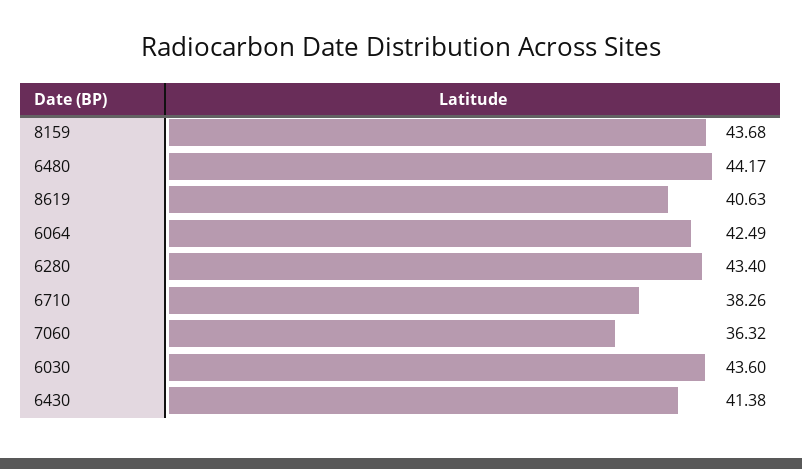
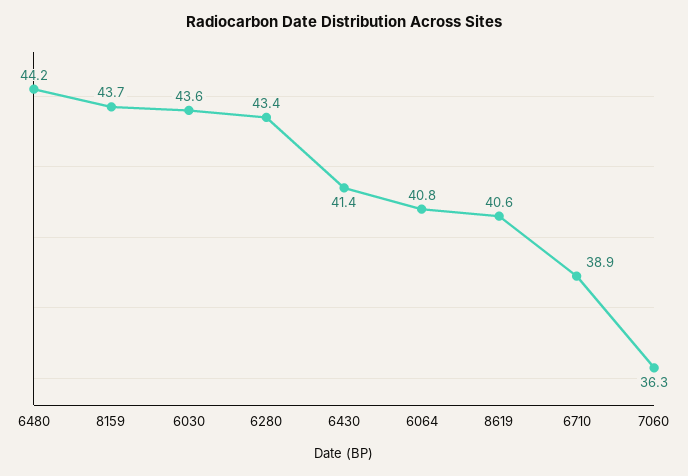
6064: 42.49 -> 40.8
6710: 38.26 -> 38.9

